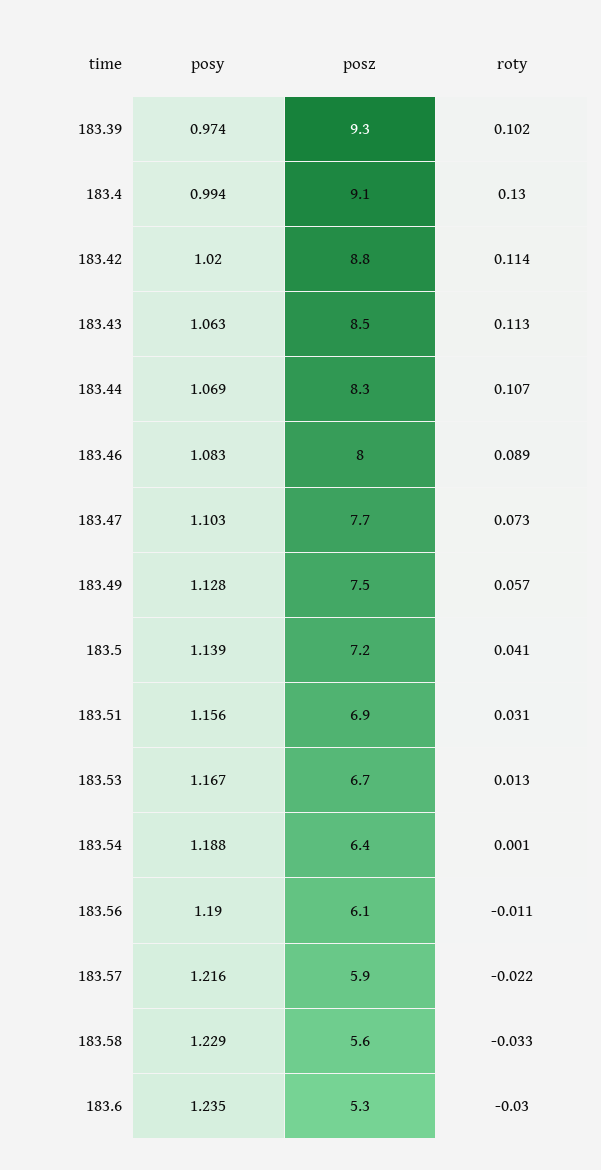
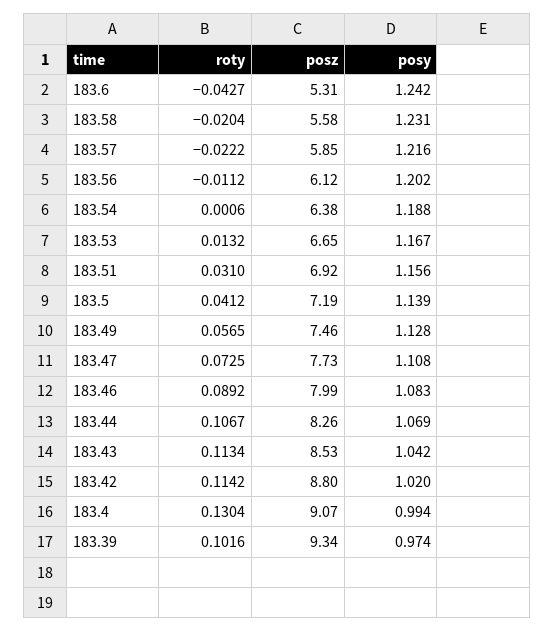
posy, 183.43: 1.063 -> 1.042
posy, 183.47: 1.103 -> 1.108
posy, 183.56: 1.19 -> 1.202
posy, 183.58: 1.229 -> 1.231
roty, 183.58: -0.033 -> -0.0204
posy, 183.6: 1.235 -> 1.242
roty, 183.6: -0.03 -> -0.0427

